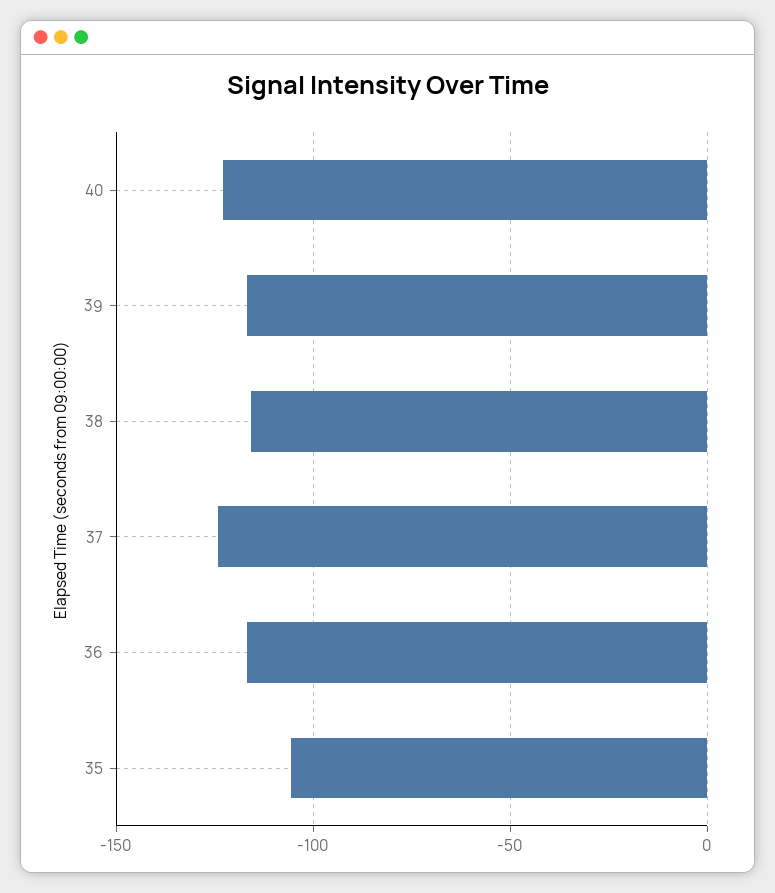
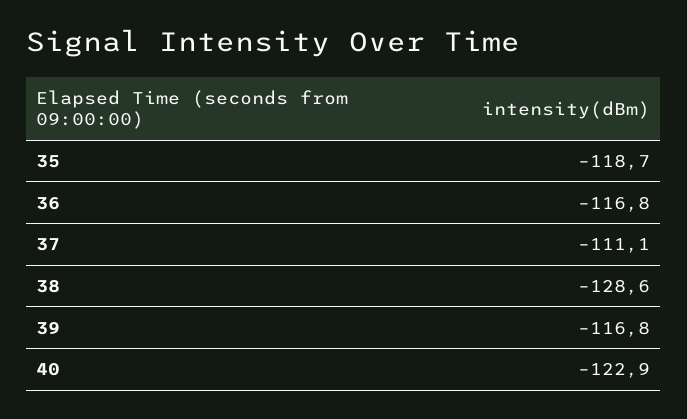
38: -115 -> -128.6
37: -125 -> -111.1
35: -105 -> -118.7

